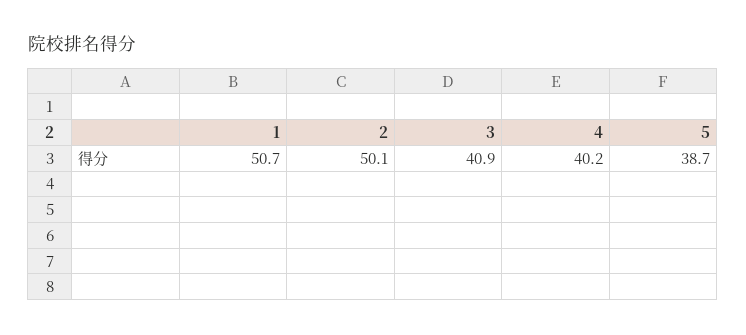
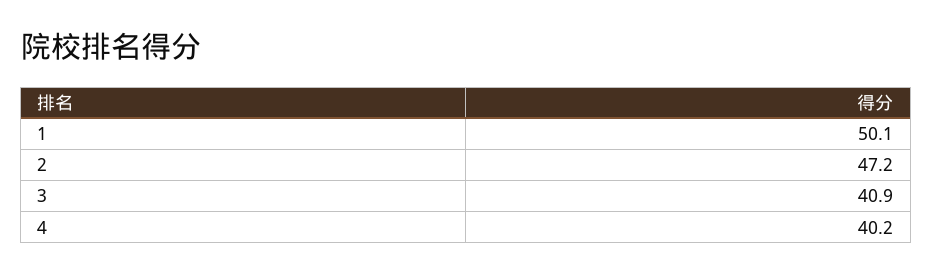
1: 50.7 -> 50.1
2: 50.1 -> 47.2
5: 38.7 -> none

